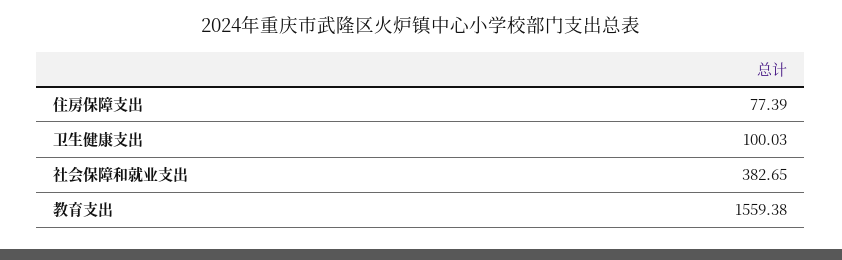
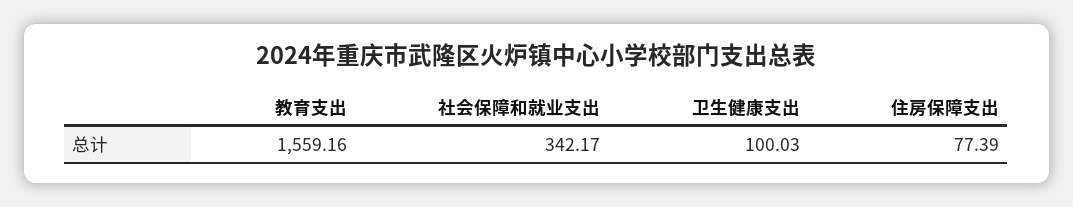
社会保障和就业支出: 382.65 -> 342.17
教育支出: 1559.38 -> 1559.16

